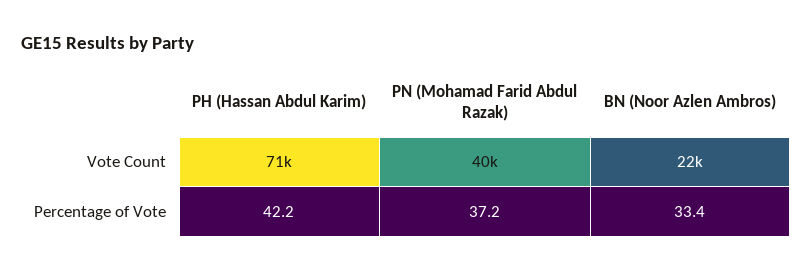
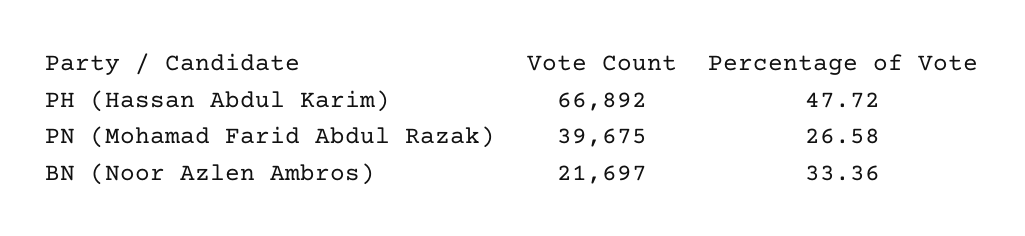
PH (Hassan Abdul Karim), Vote Count: 71000 -> 66892
PH (Hassan Abdul Karim), Percentage of Vote: 42.2 -> 47.72
PN (Mohamad Farid Abdul Razak), Percentage of Vote: 37.2 -> 26.58

